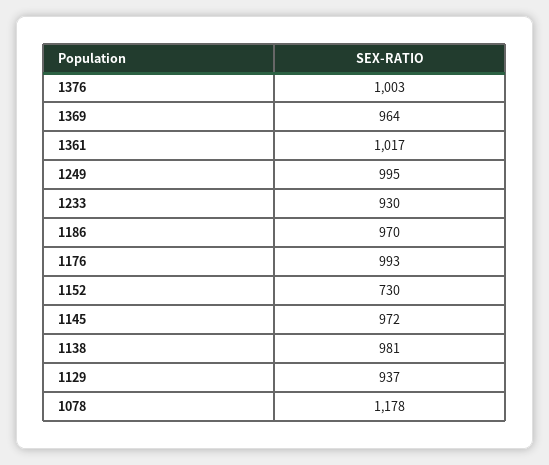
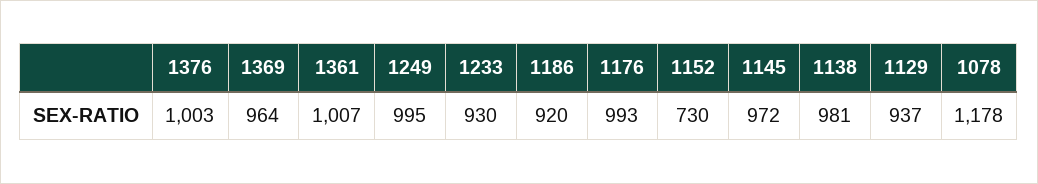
1361: 1017 -> 1007
1186: 970 -> 920

